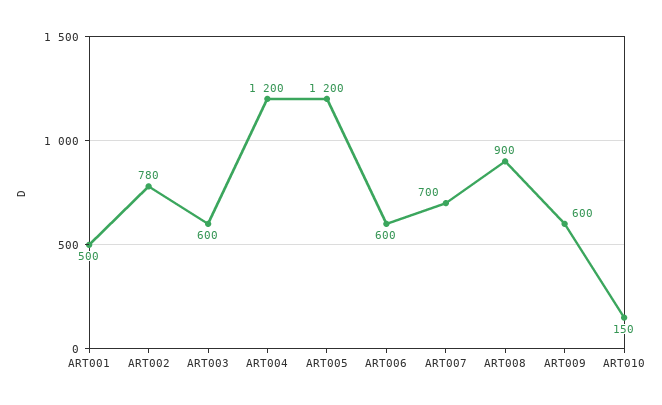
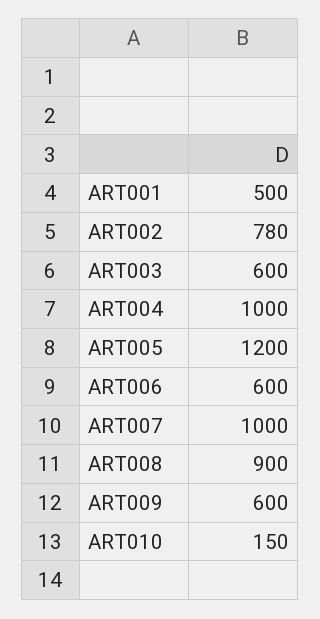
ART004: 1200 -> 1000
ART007: 700 -> 1000

